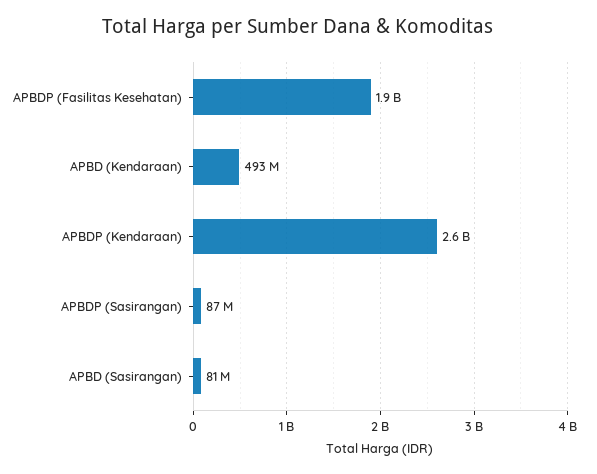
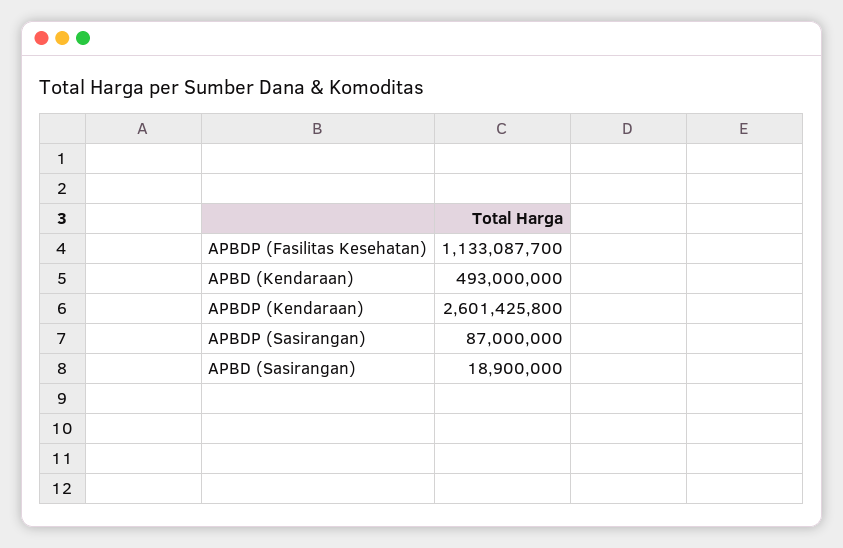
APBDP (Fasilitas Kesehatan): 1900000000 -> 1133087700
APBD (Sasirangan): 81000000 -> 18900000

